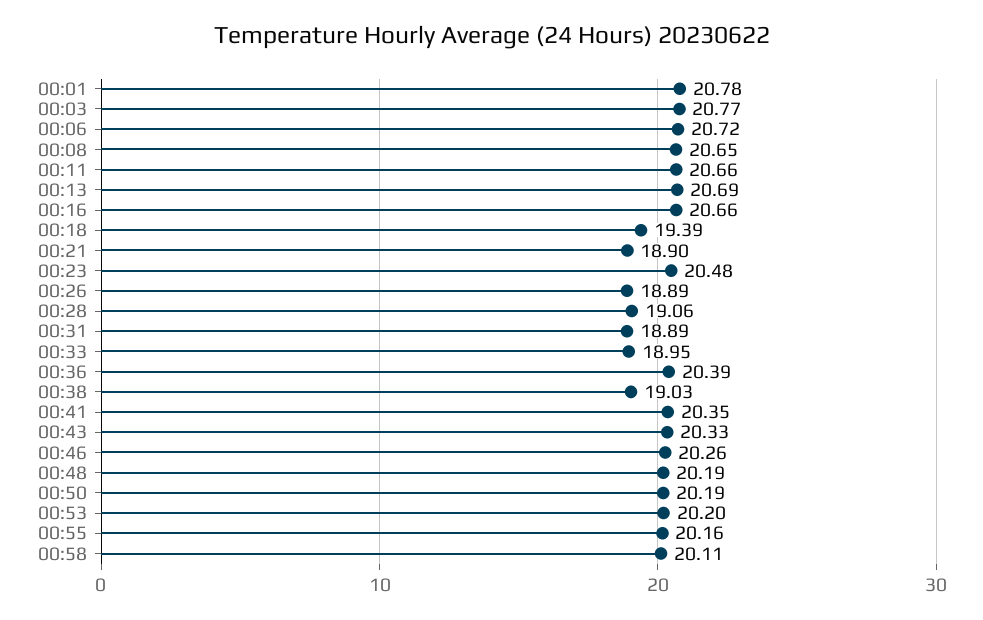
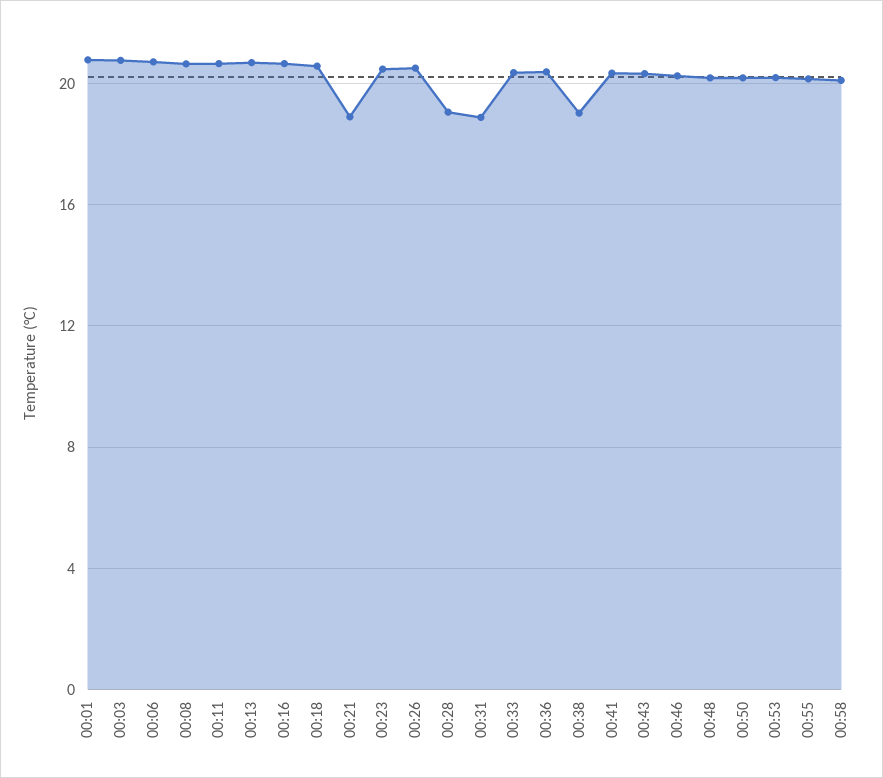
00:18: 19.39 -> 20.5
00:26: 18.89 -> 20.5
00:33: 18.95 -> 20.5

